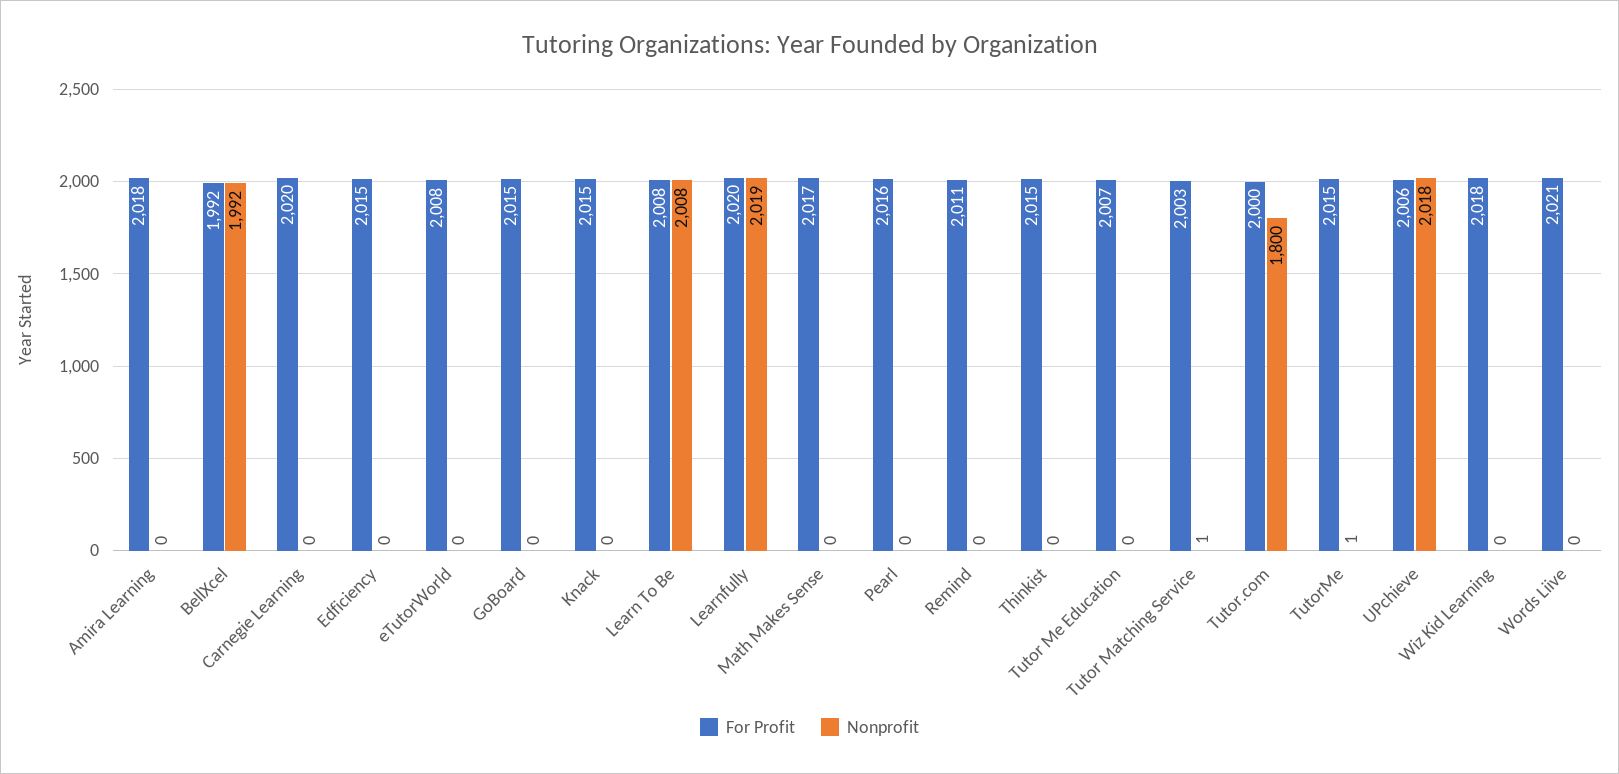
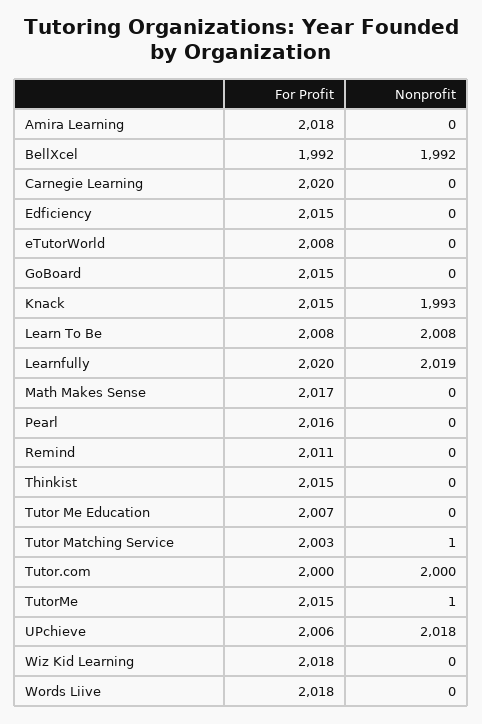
Nonprofit, Knack: 0 -> 1993
Nonprofit, Tutor.com: 1800 -> 2000
For Profit, Words Liive: 2021 -> 2018

